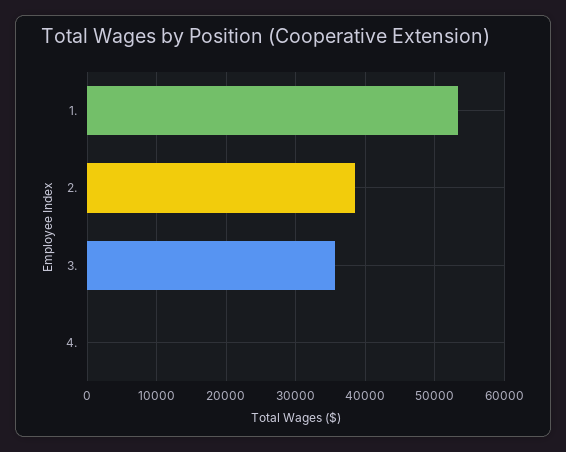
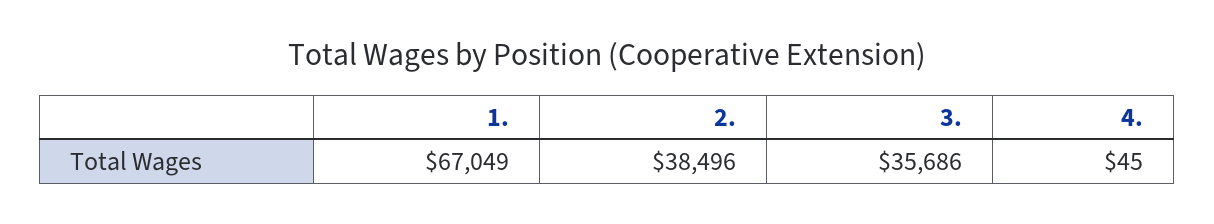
1.: 53000 -> 67049

